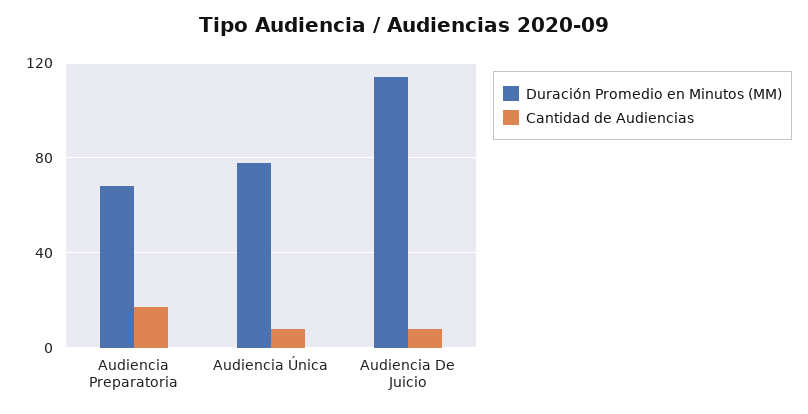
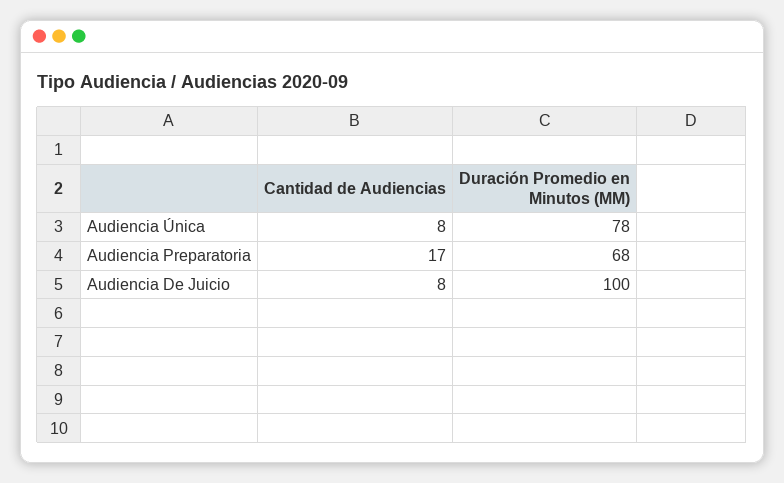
Duración Promedio en Minutos (MM), Audiencia De Juicio: 115 -> 100

